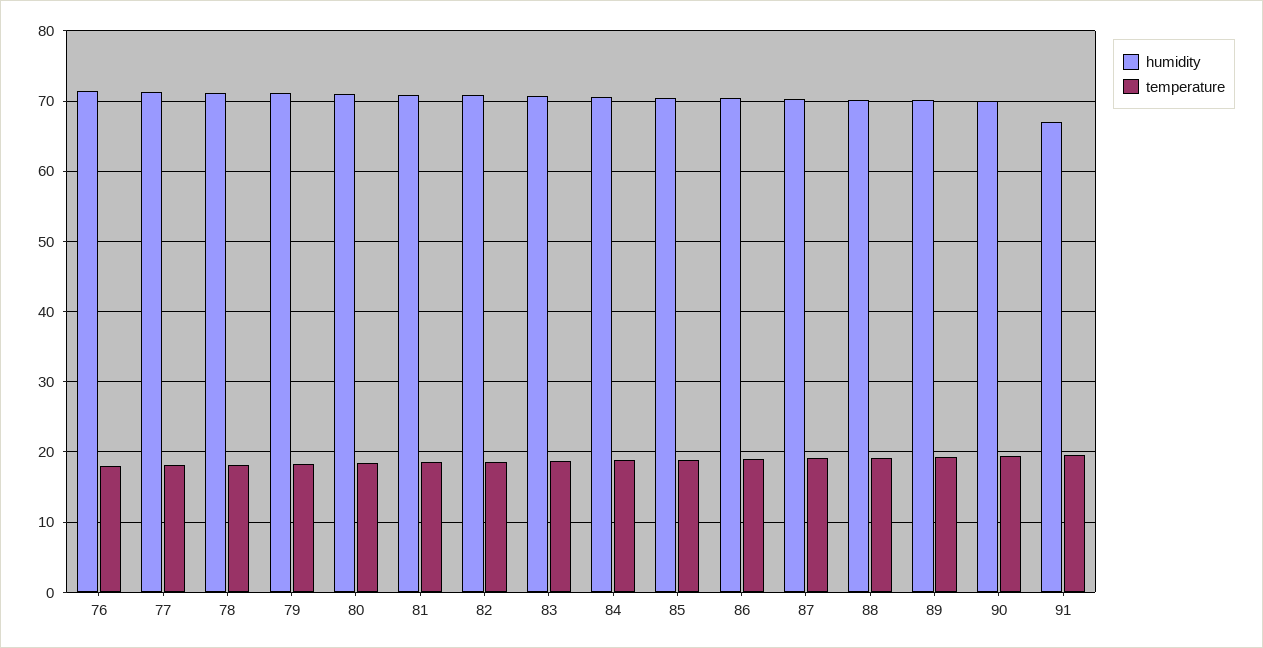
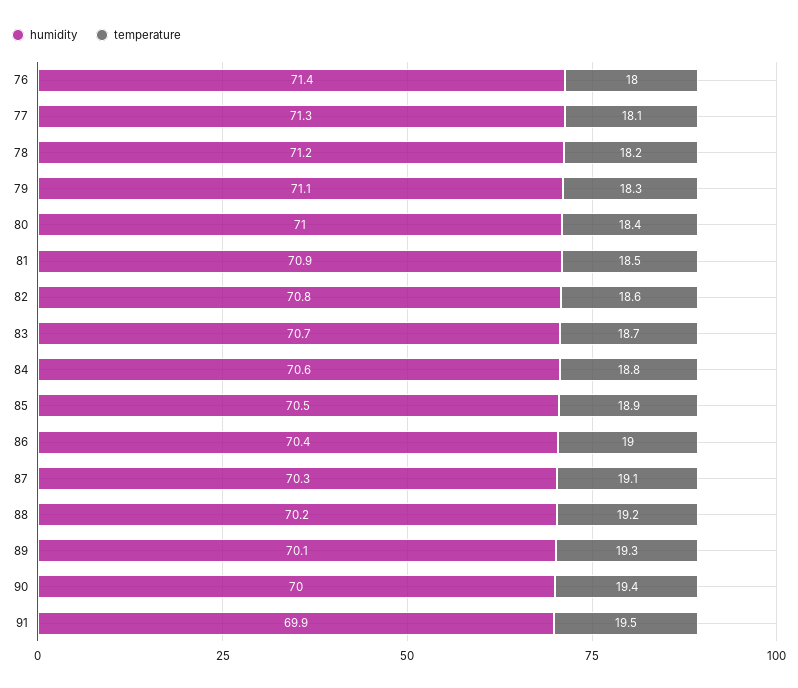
humidity, 91: 67 -> 69.9

